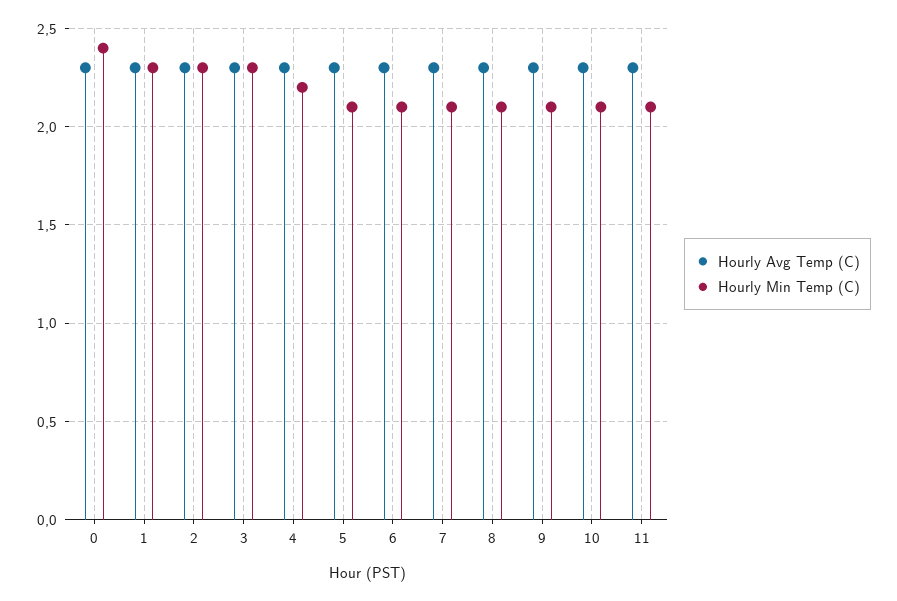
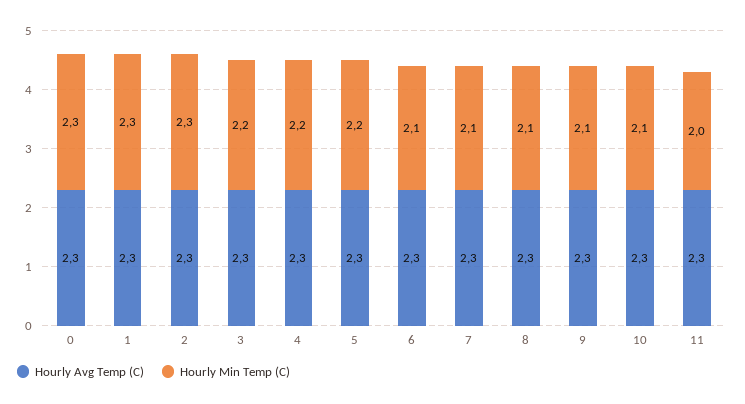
Hourly Min Temp (C), 0: 2.4 -> 2.3
Hourly Min Temp (C), 3: 2.3 -> 2.2
Hourly Min Temp (C), 5: 2.1 -> 2.2
Hourly Min Temp (C), 11: 2.1 -> 2

